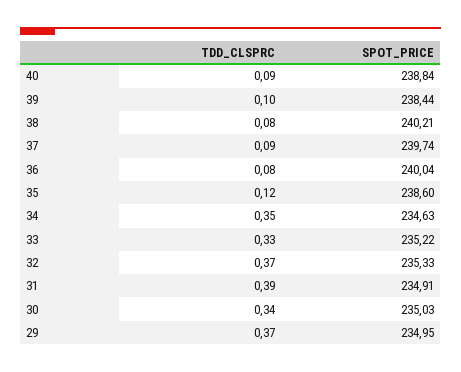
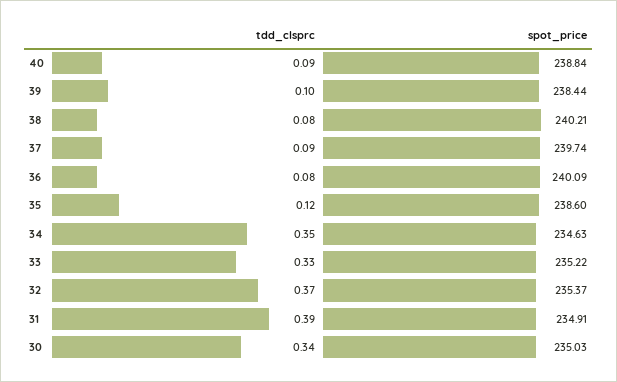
SPOT_PRICE, 36: 240.04 -> 240.09
SPOT_PRICE, 32: 235.33 -> 235.37
TDD_CLSPRC, 29: 0.37 -> none
SPOT_PRICE, 29: 234.95 -> none

